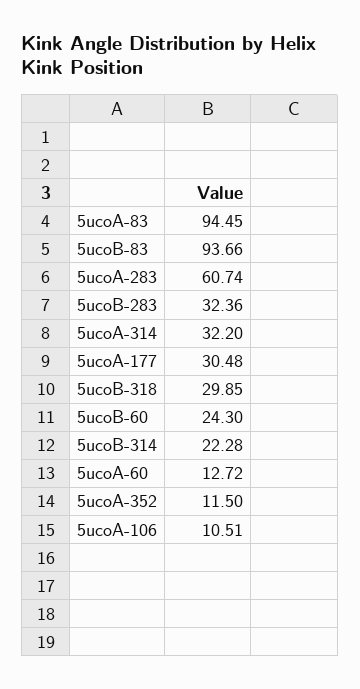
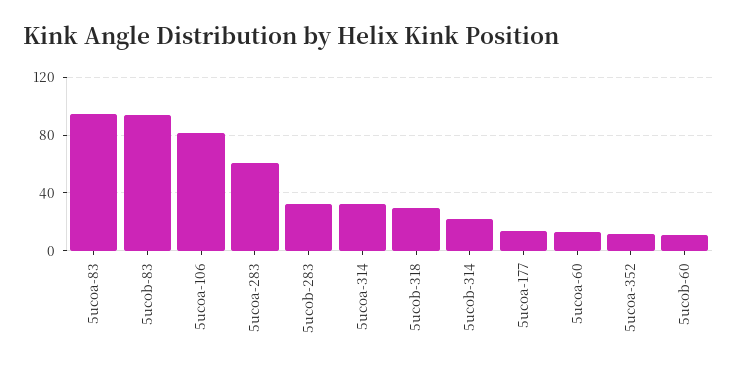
5ucoA-177: 30.48 -> 15
5ucoB-60: 24.3 -> 10
5ucoA-106: 10.51 -> 80

